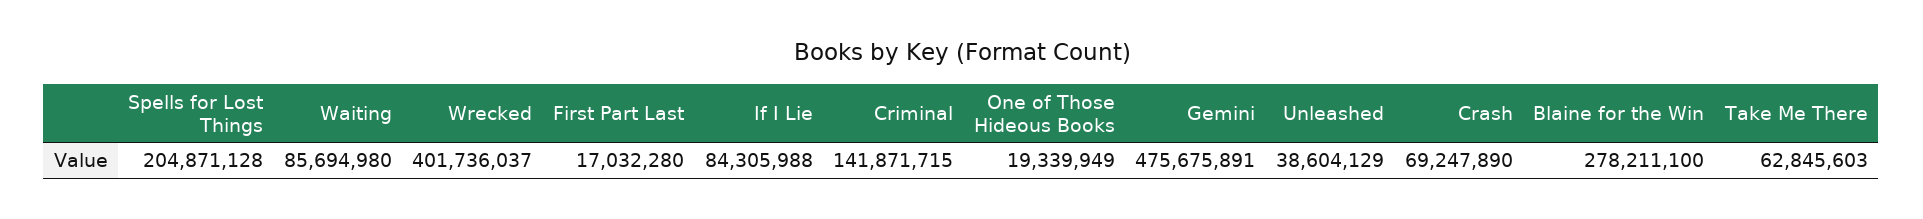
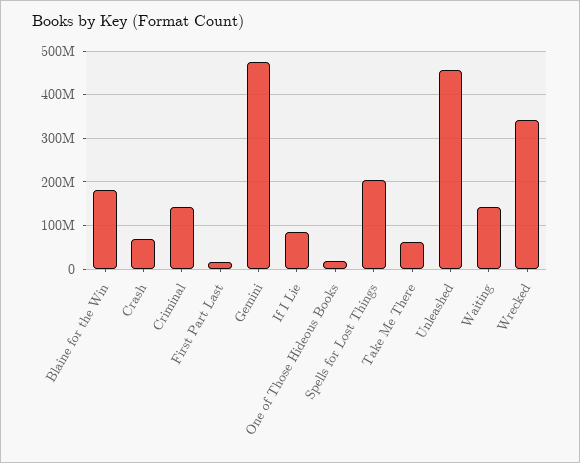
Waiting: 85694980 -> 140000000
Wrecked: 401736037 -> 340000000
Unleashed: 38604129 -> 460000000
Blaine for the Win: 278211100 -> 180000000

